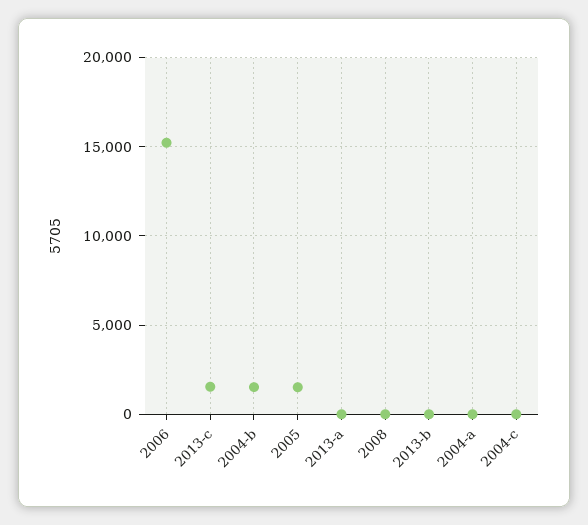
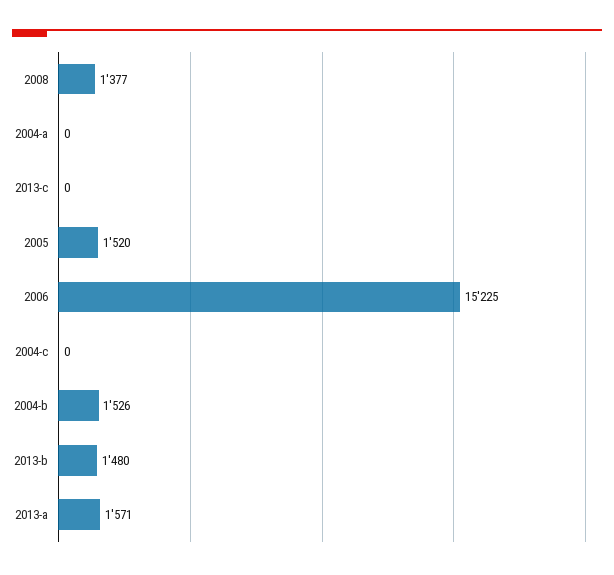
2013-c: 1500 -> 0
2013-a: 0 -> 1571
2008: 0 -> 1377
2013-b: 0 -> 1480

